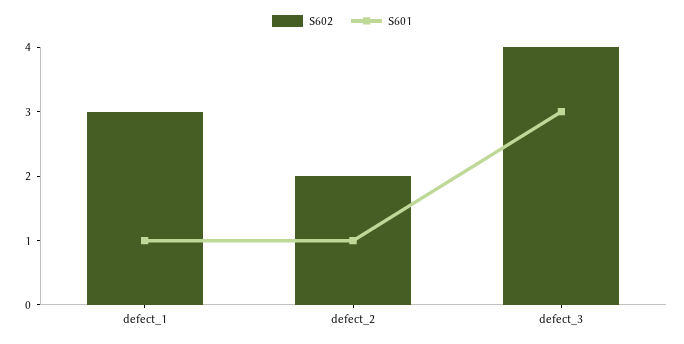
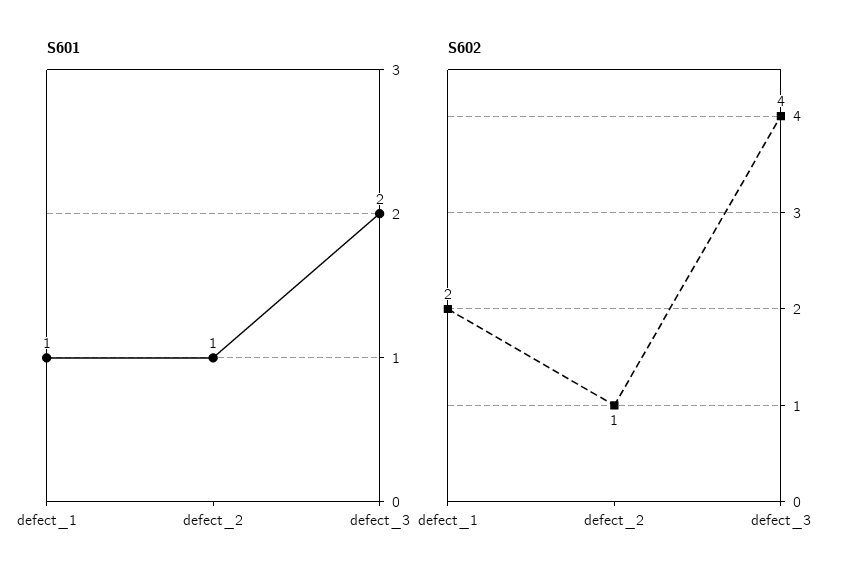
S602, defect_1: 3 -> 2
S602, defect_2: 2 -> 1
S601, defect_3: 3 -> 2

